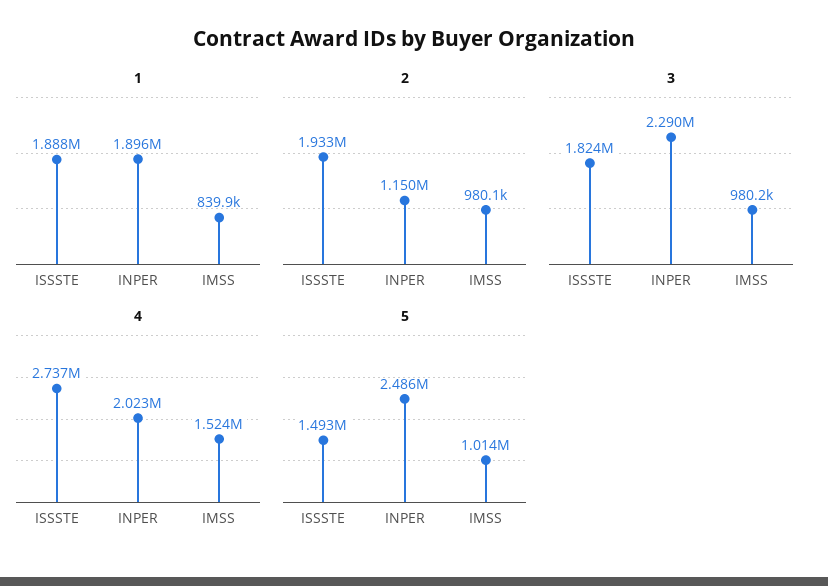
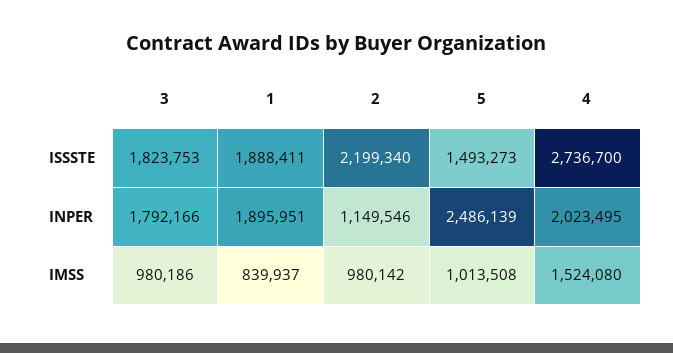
2, ISSSTE: 1933000 -> 2199340
3, INPER: 2290000 -> 1792166

